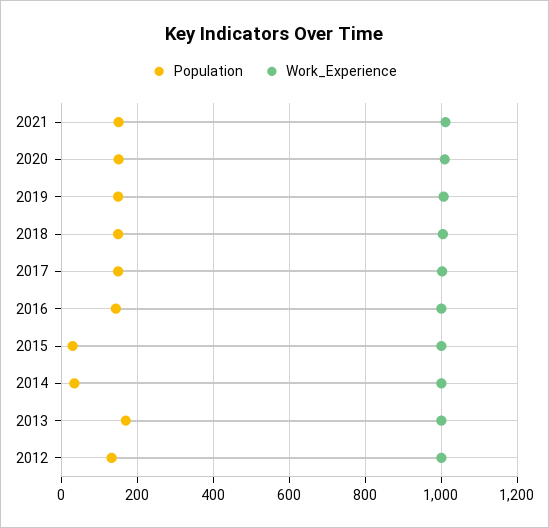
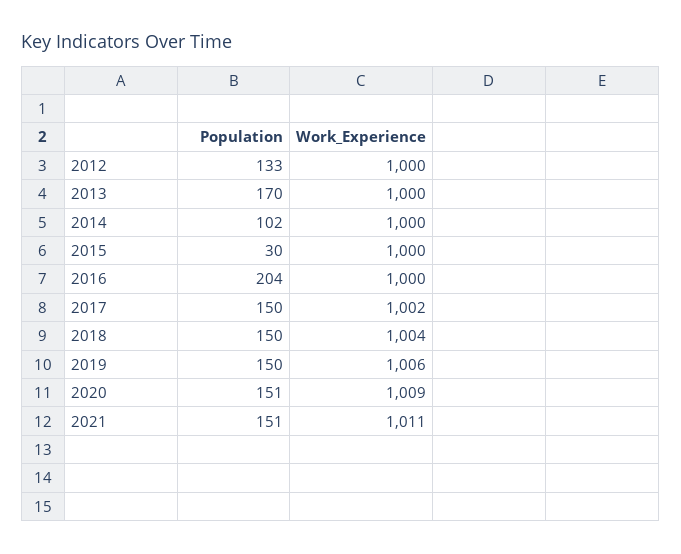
Population, 2016: 140 -> 204
Population, 2014: 40 -> 102

